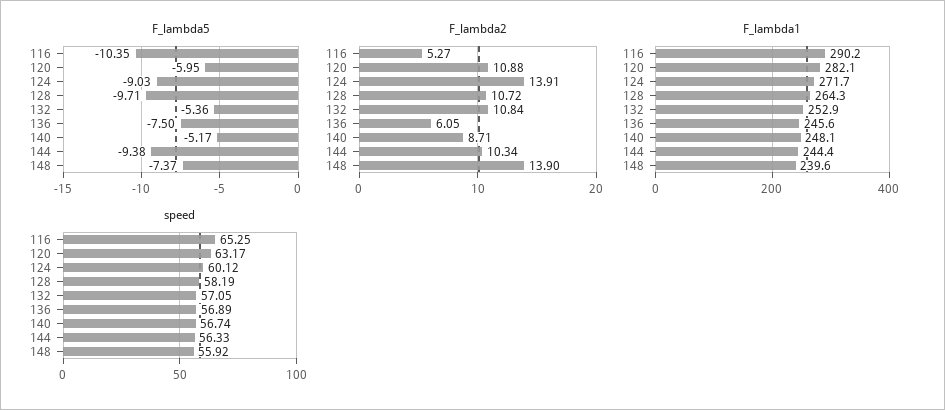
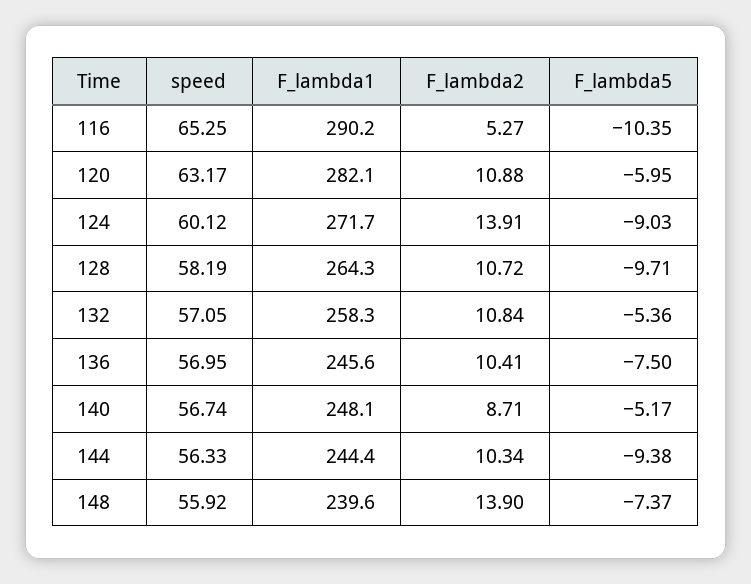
F_lambda2, 136: 6.05 -> 10.41
F_lambda1, 132: 252.9 -> 258.3
speed, 136: 56.89 -> 56.95

